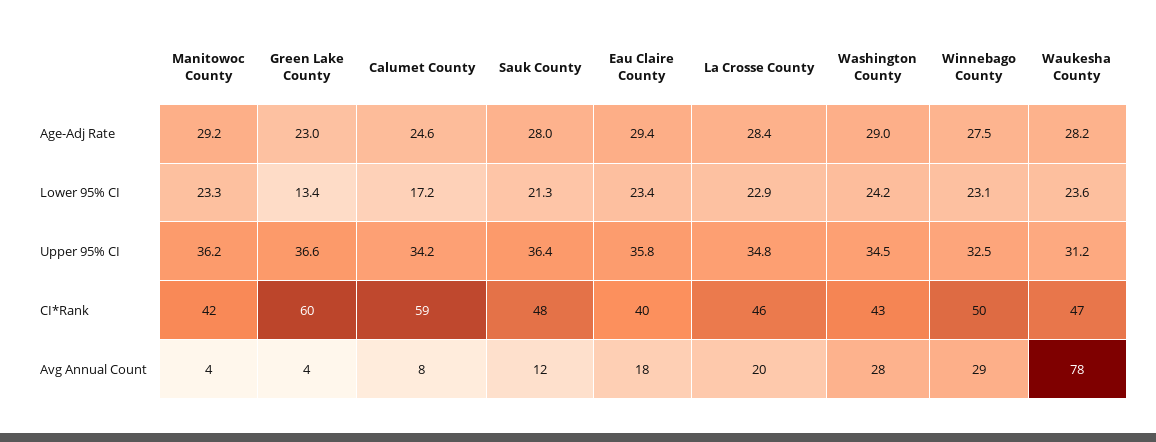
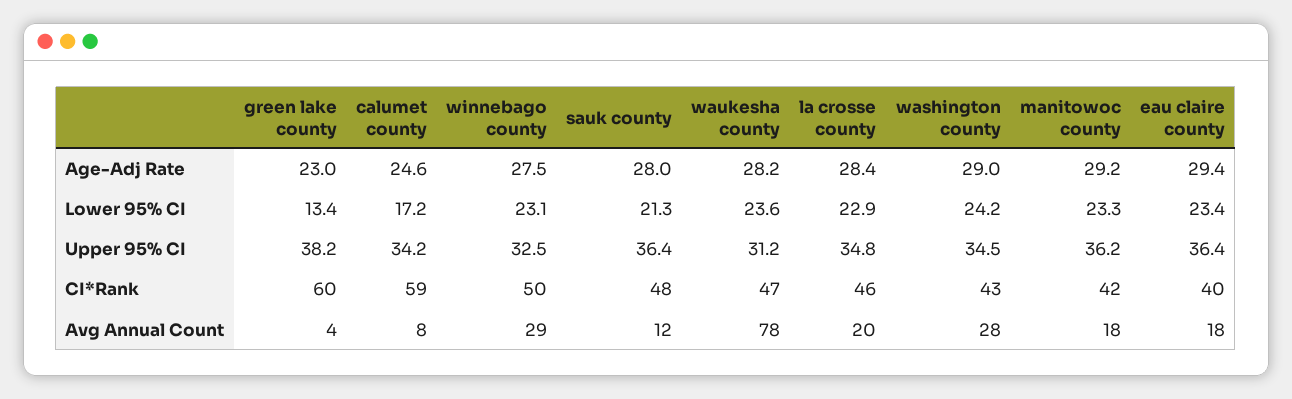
Green Lake County, Upper 95% CI: 36.6 -> 38.2
Eau Claire County, Upper 95% CI: 35.8 -> 36.4
Manitowoc County, Avg Annual Count: 4 -> 18

